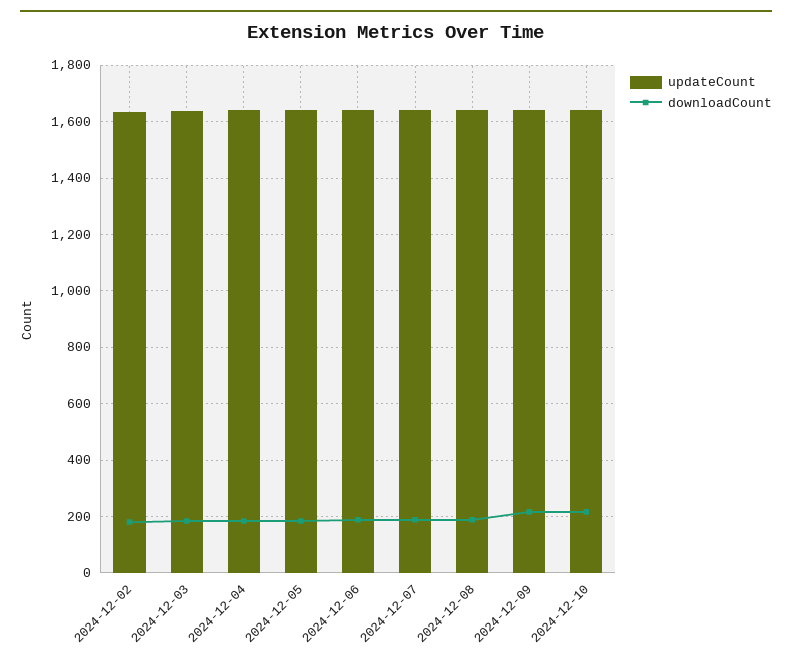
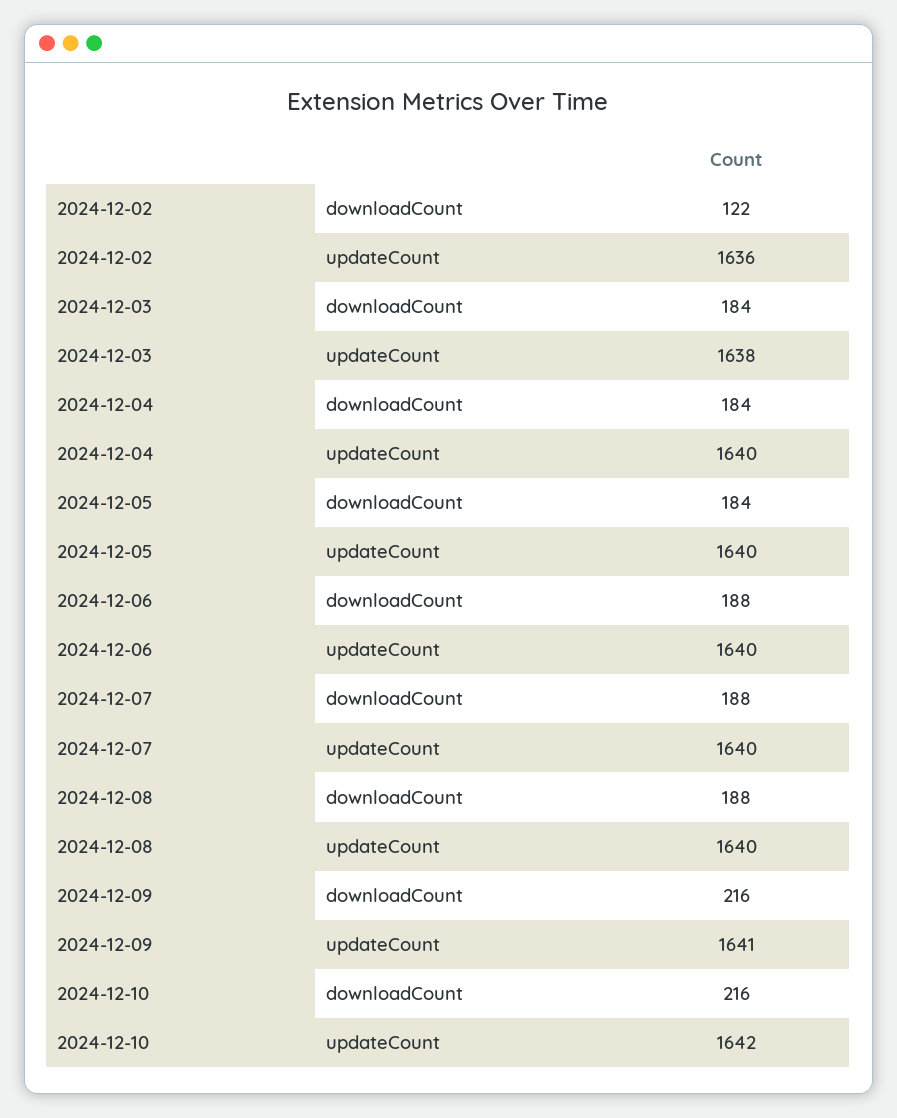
downloadCount, 2024-12-02: 175 -> 122

